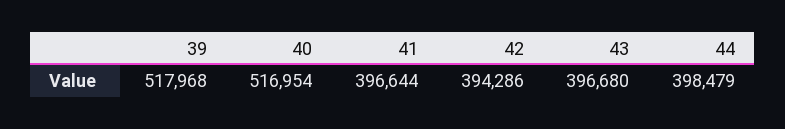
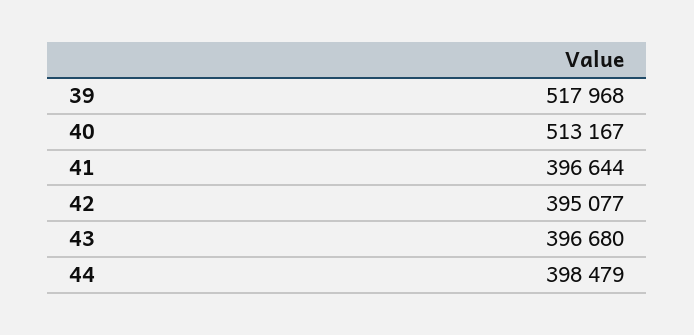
40: 516954 -> 513167
42: 394286 -> 395077

